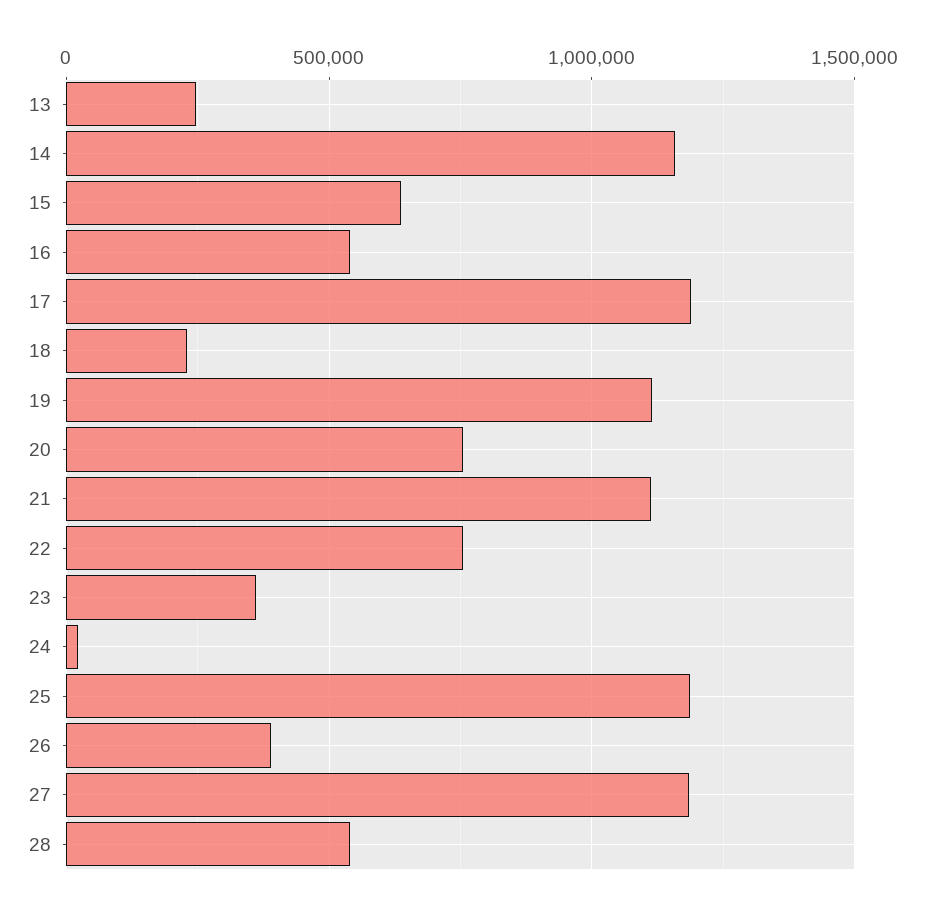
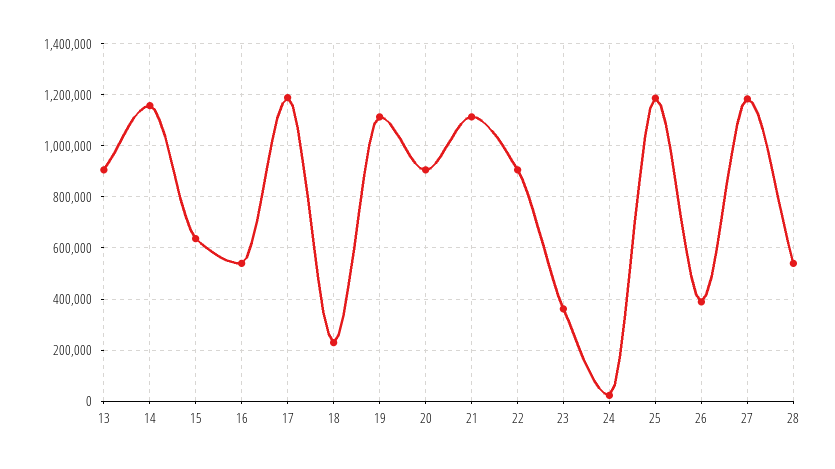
13: 250000 -> 900000
20: 750000 -> 900000
22: 750000 -> 900000

